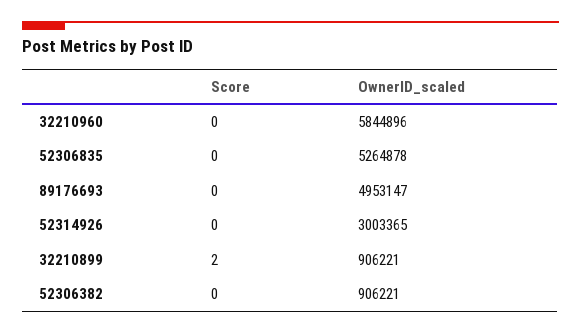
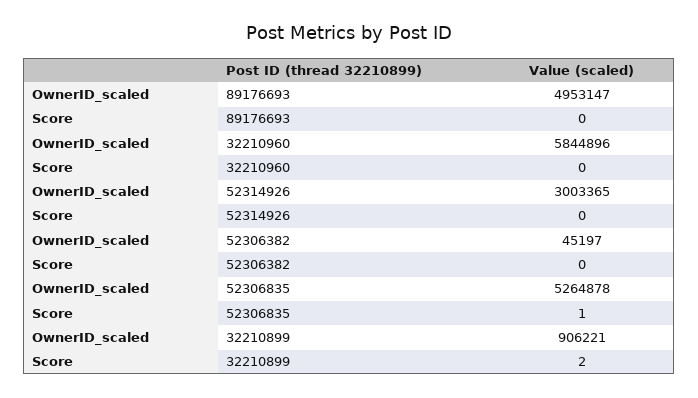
Score, 52306835: 0 -> 1
OwnerID_scaled, 52306382: 906221 -> 45197

